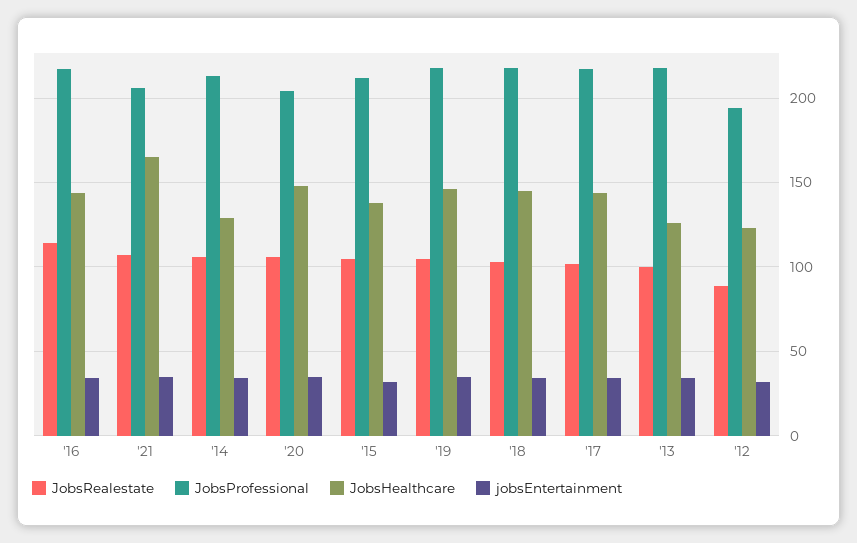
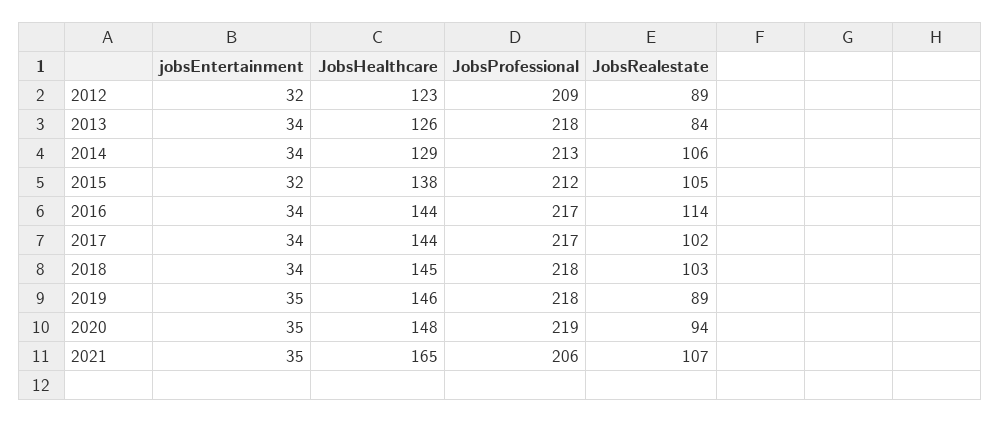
JobsRealestate, '20: 105 -> 94
JobsProfessional, '20: 205 -> 219
JobsRealestate, '19: 105 -> 89
JobsRealestate, '13: 100 -> 84
JobsProfessional, '12: 195 -> 209

